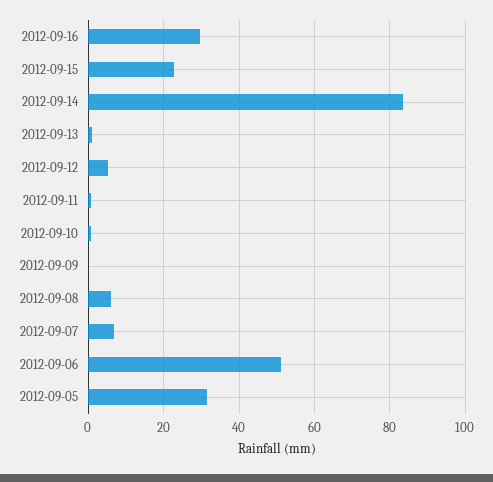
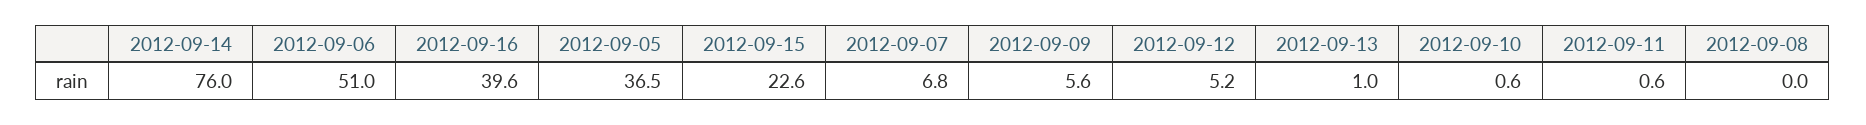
2012-09-16: 30 -> 39.6
2012-09-14: 84 -> 76
2012-09-09: 0 -> 5.6
2012-09-08: 6 -> 0
2012-09-05: 32 -> 36.5

